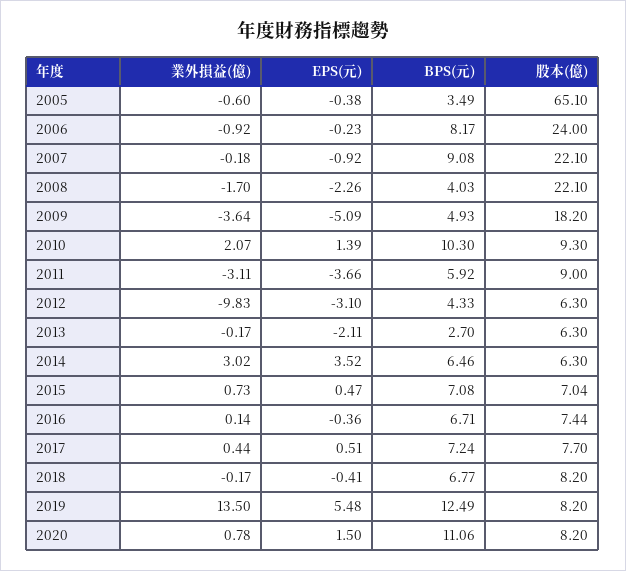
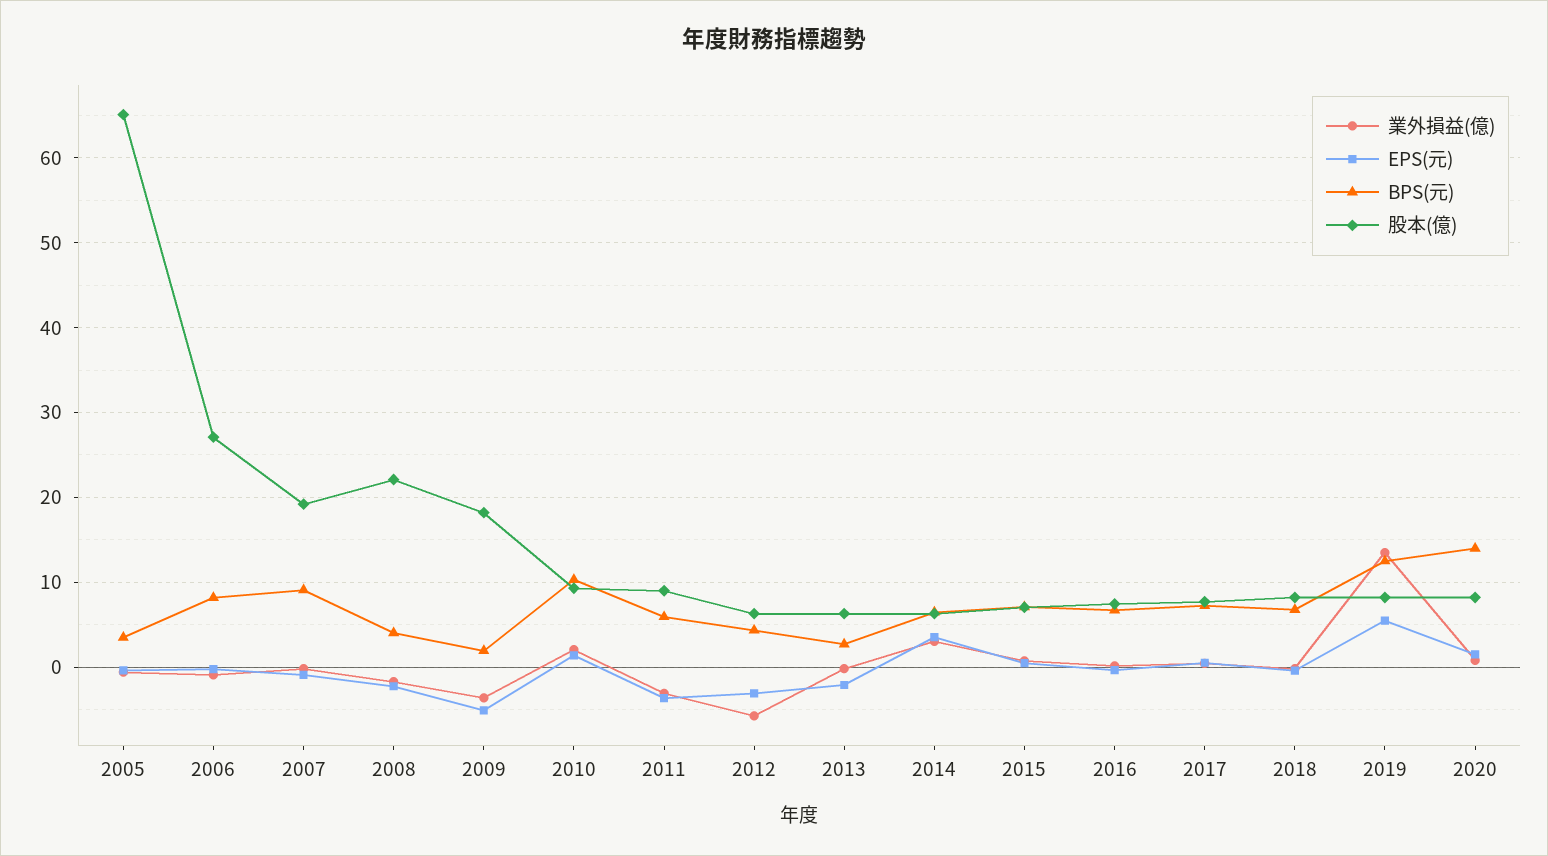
股本(億), 2006: 24 -> 27
股本(億), 2007: 22.1 -> 19
BPS(元), 2009: 4.93 -> 2
業外損益(億), 2012: -9.83 -> -6
BPS(元), 2020: 11.06 -> 14

